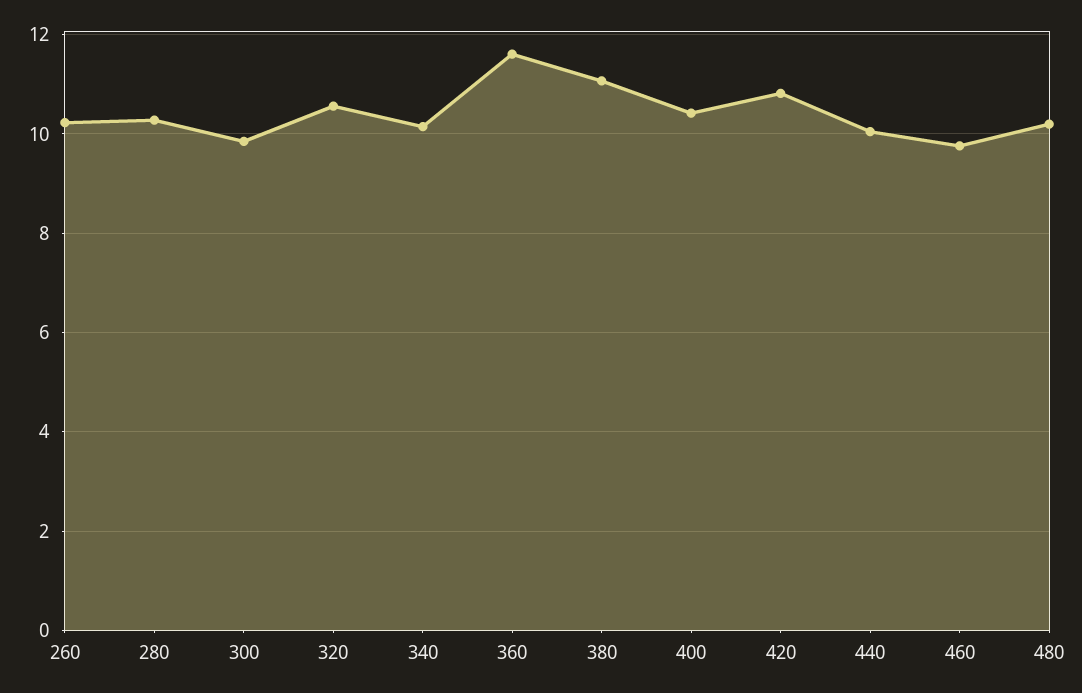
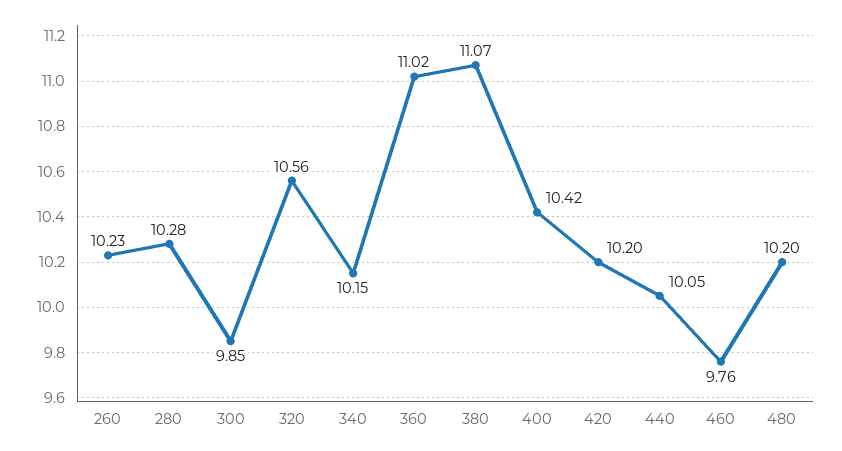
360: 11.6 -> 11.02
420: 10.8 -> 10.2

